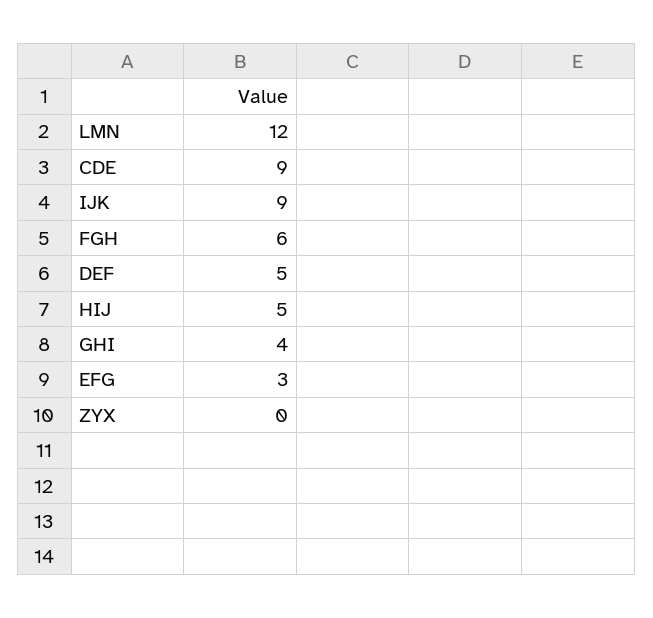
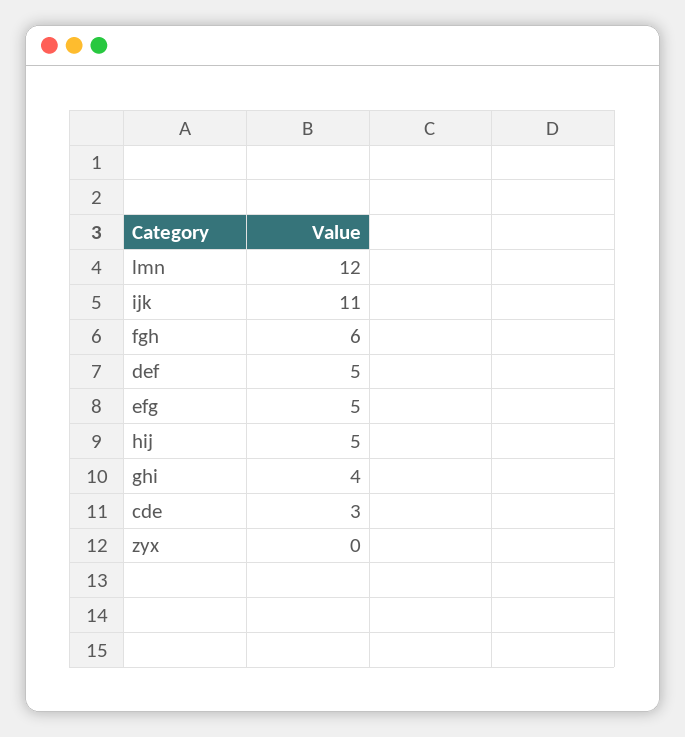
CDE: 9 -> 3
IJK: 9 -> 11
EFG: 3 -> 5

